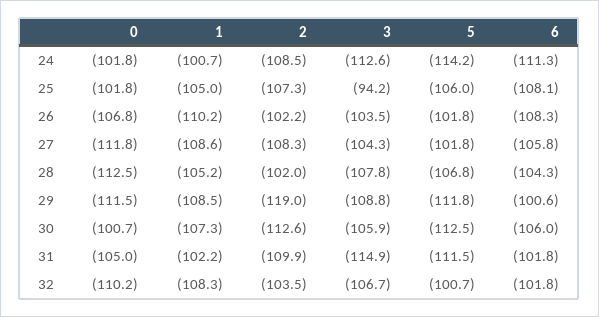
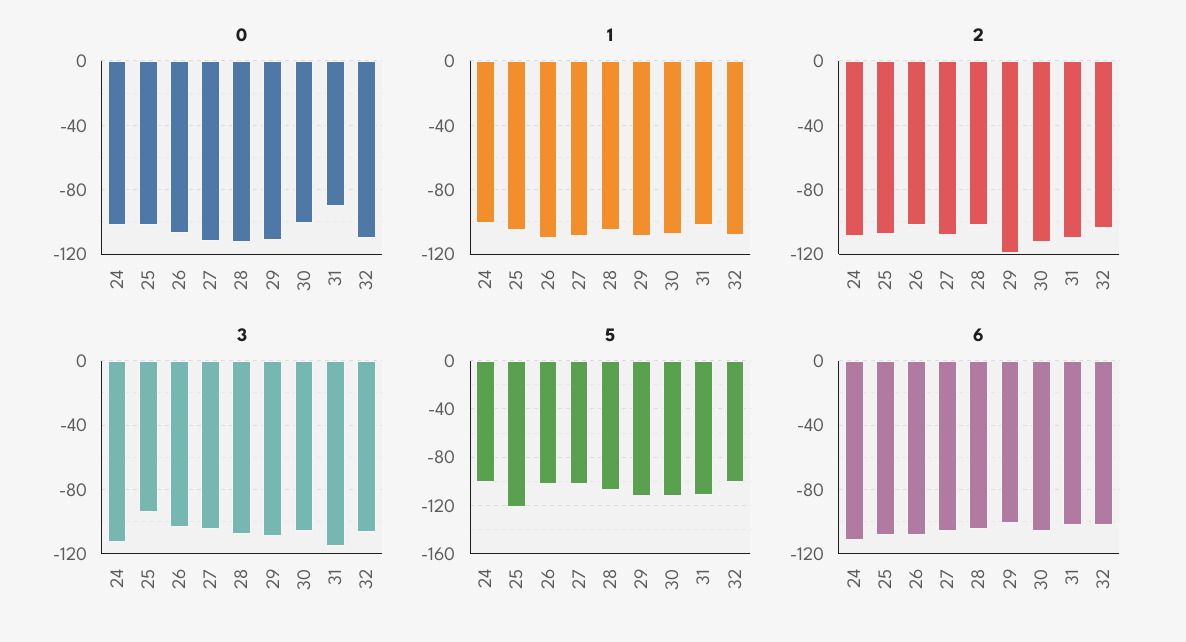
5, 24: -114.2 -> -100
5, 25: -106 -> -120
0, 31: -105 -> -90

